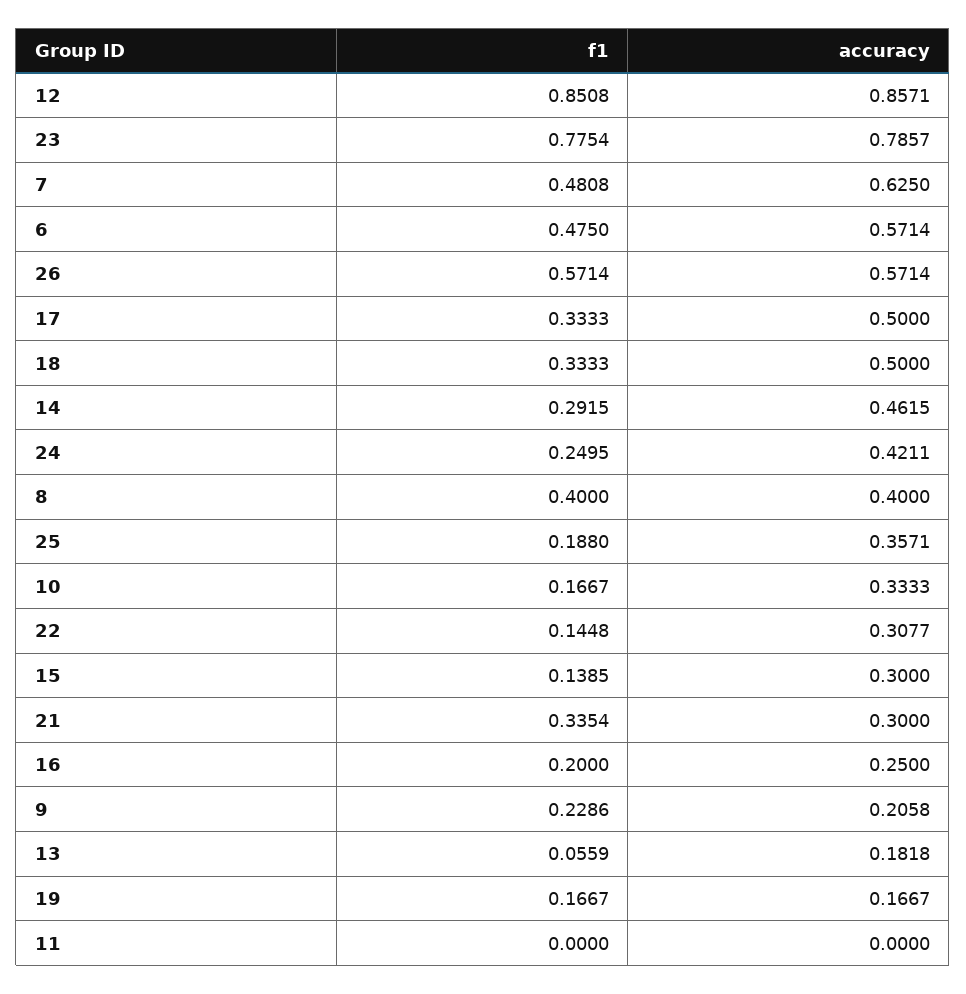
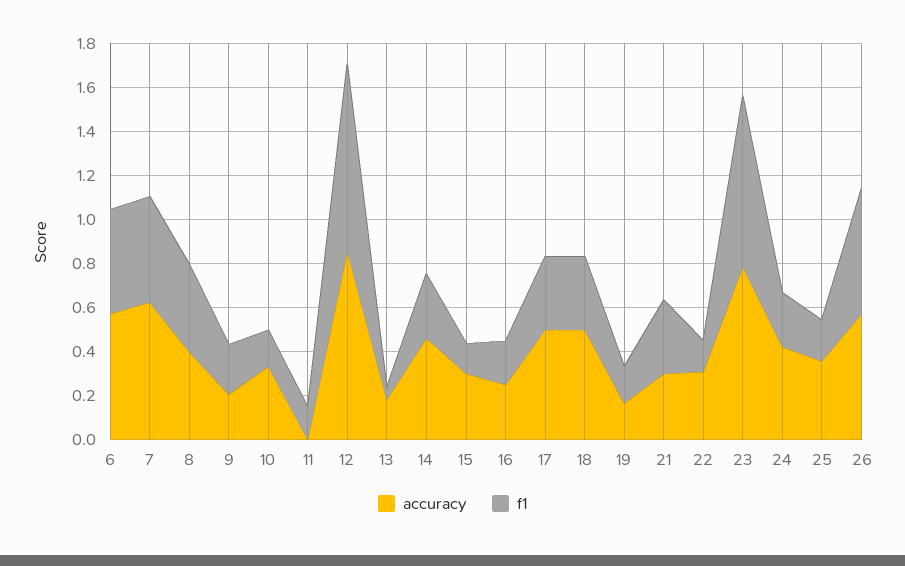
f1, 11: 0 -> 0.15

